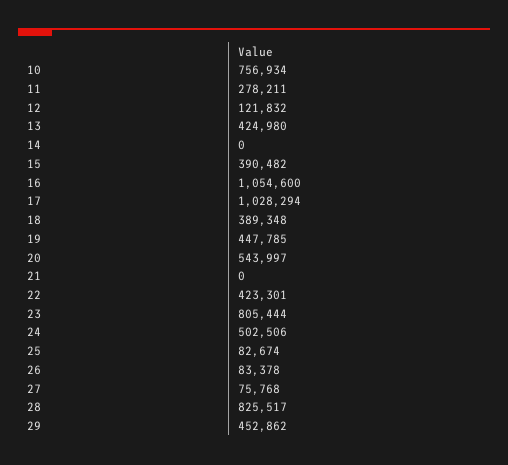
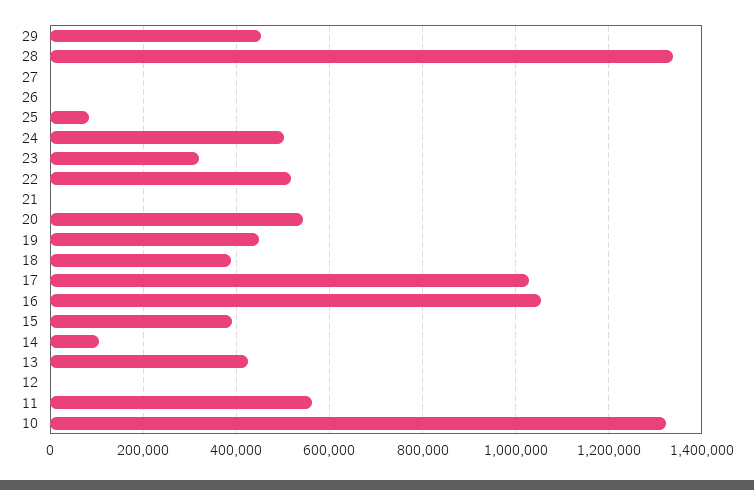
10: 756934 -> 1320000
11: 278211 -> 560000
12: 121832 -> 0
14: 0 -> 100000
22: 423301 -> 520000
23: 805444 -> 320000
26: 83378 -> 0
27: 75768 -> 0
28: 825517 -> 1340000

